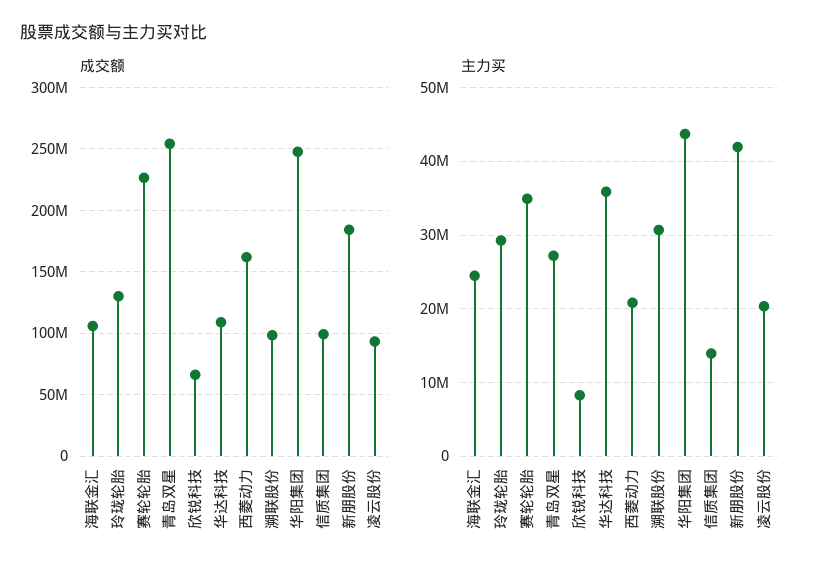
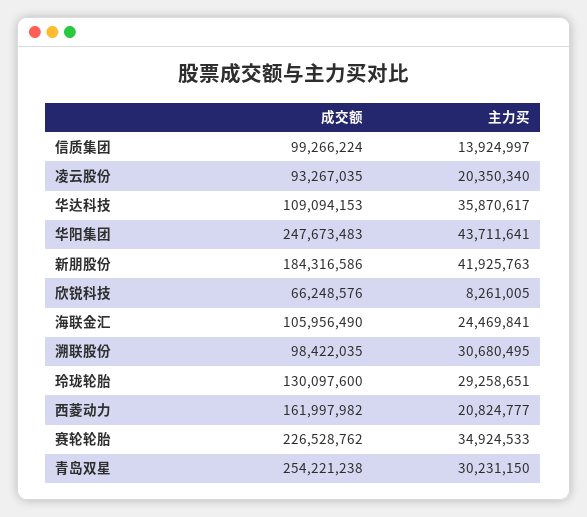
主力买, 青岛双星: 27000000 -> 30231150

